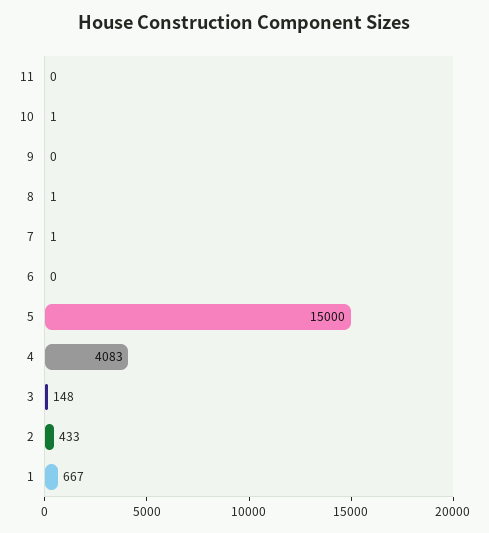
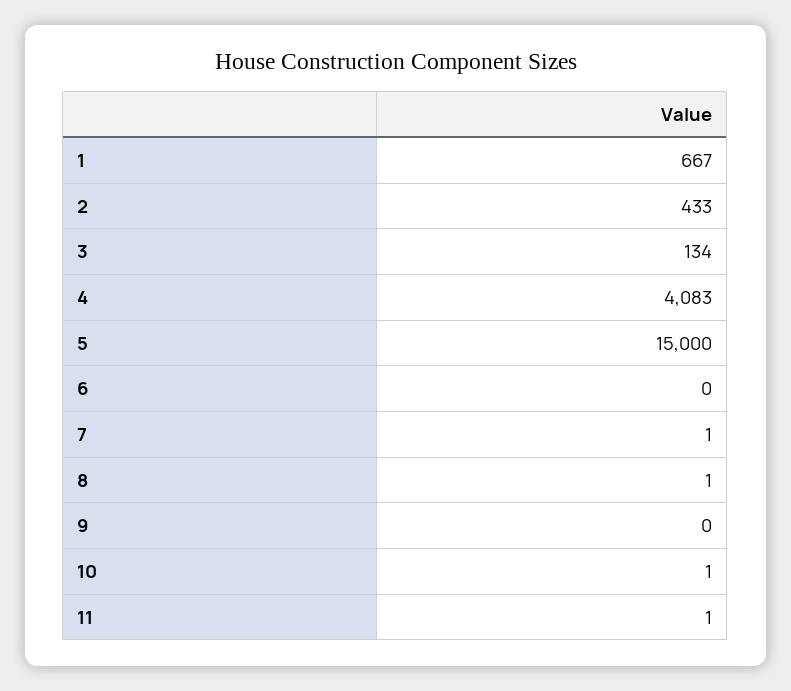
11: 0 -> 1
3: 148 -> 134

